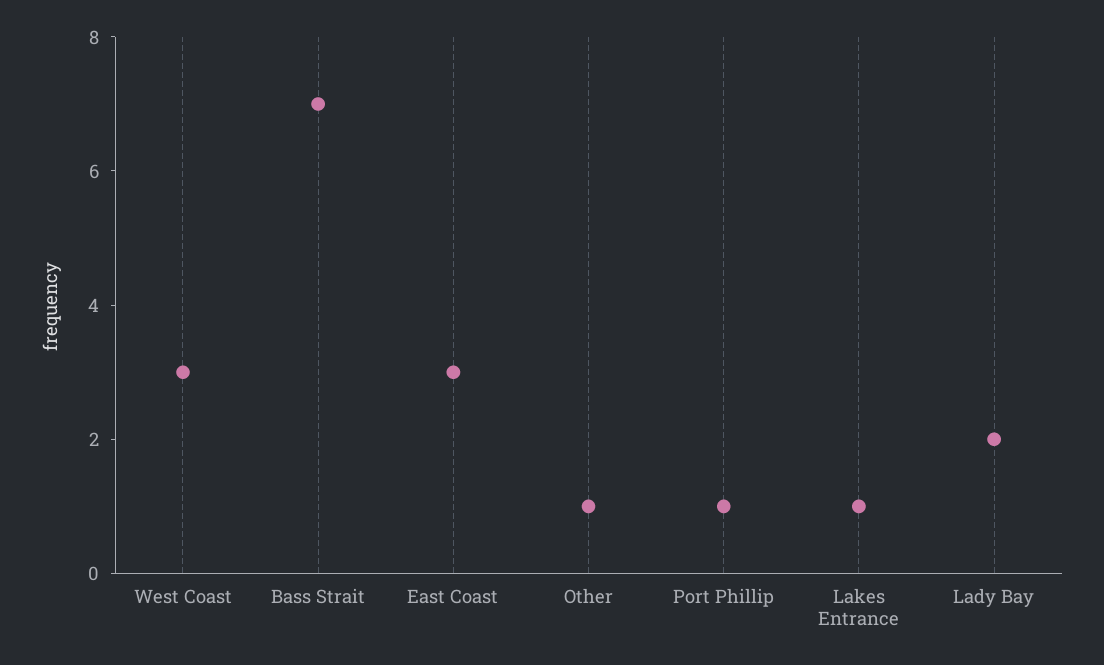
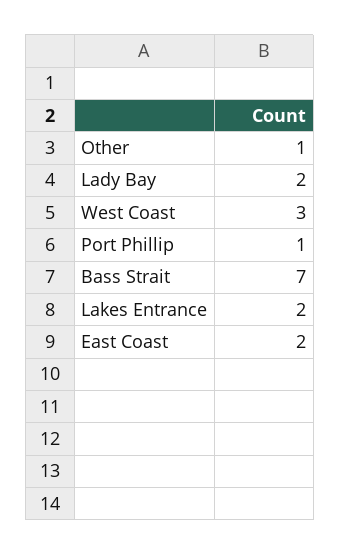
East Coast: 3 -> 2
Lakes Entrance: 1 -> 2

